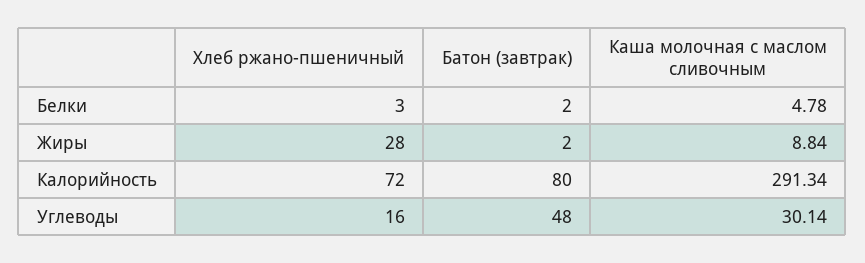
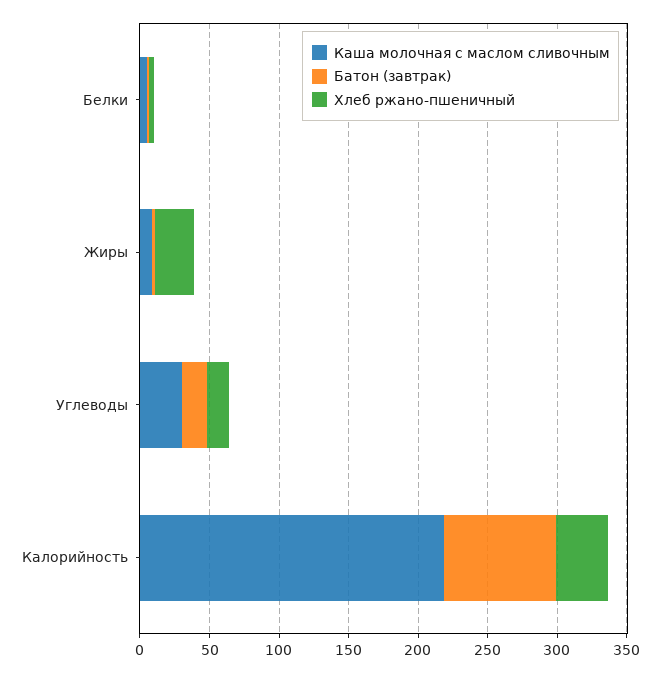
Хлеб ржано-пшеничный, Калорийность: 72 -> 40
Каша молочная с маслом сливочным, Калорийность: 291.34 -> 220
Батон (завтрак), Углеводы: 48 -> 20

